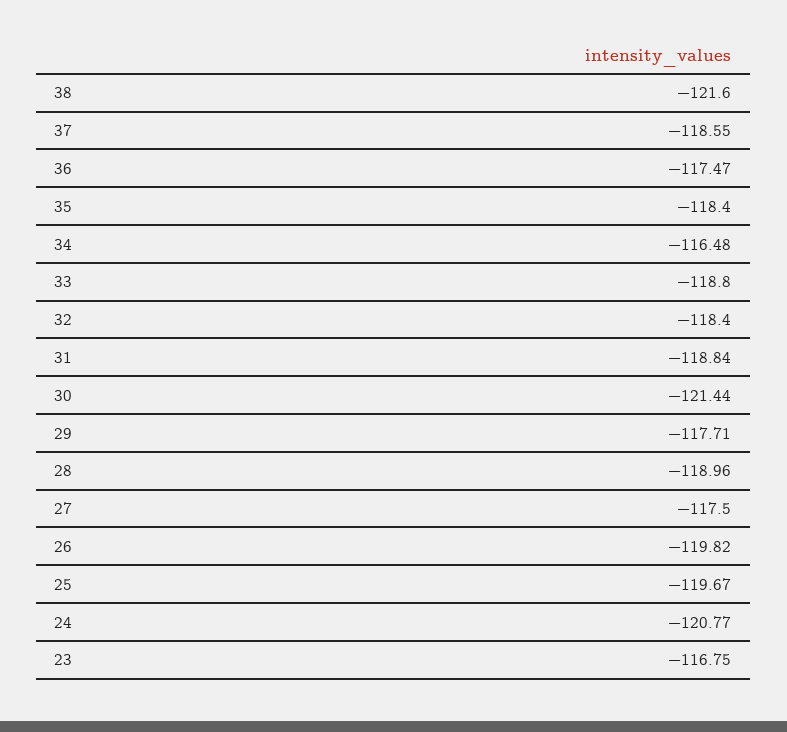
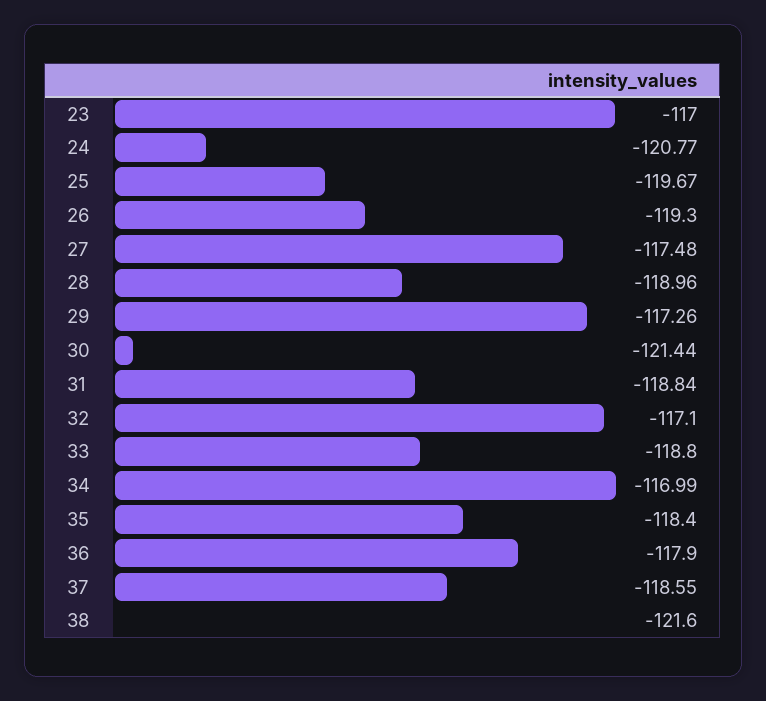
36: -117.47 -> -117.9
34: -116.48 -> -116.99
32: -118.4 -> -117.1
29: -117.71 -> -117.26
27: -117.5 -> -117.48
26: -119.82 -> -119.3
23: -116.75 -> -117

